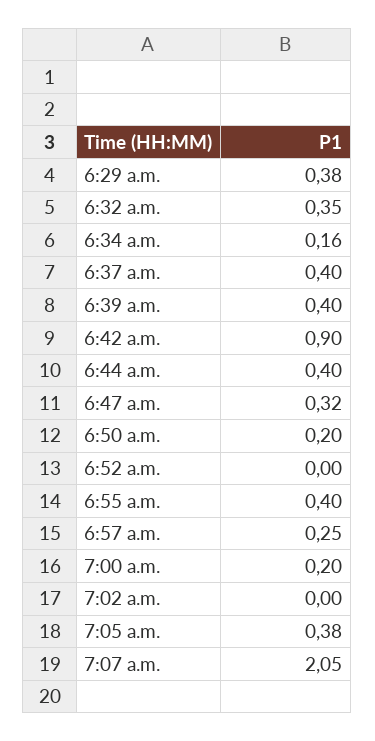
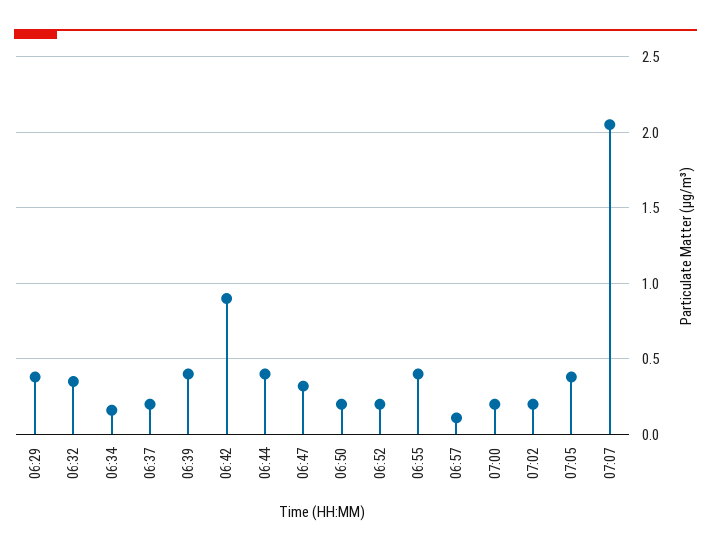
6:37 a.m.: 0.4 -> 0.2
6:52 a.m.: 0 -> 0.2
6:57 a.m.: 0.25 -> 0.1
7:02 a.m.: 0 -> 0.2

